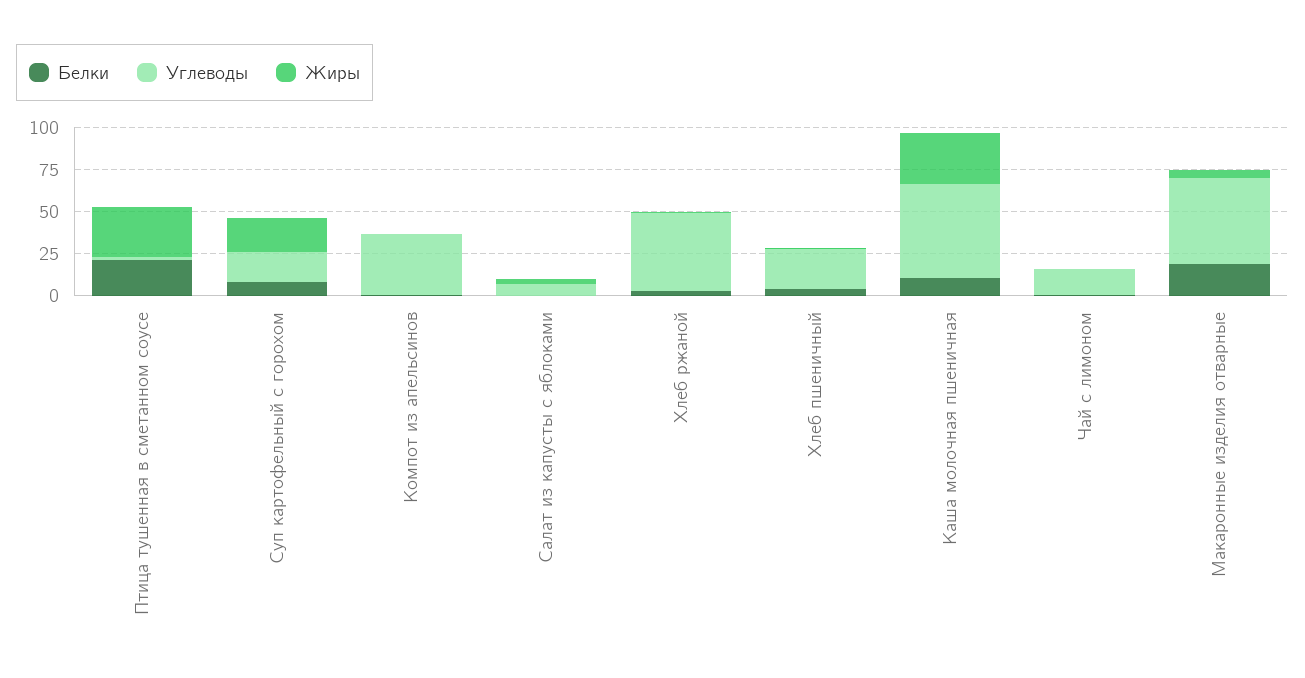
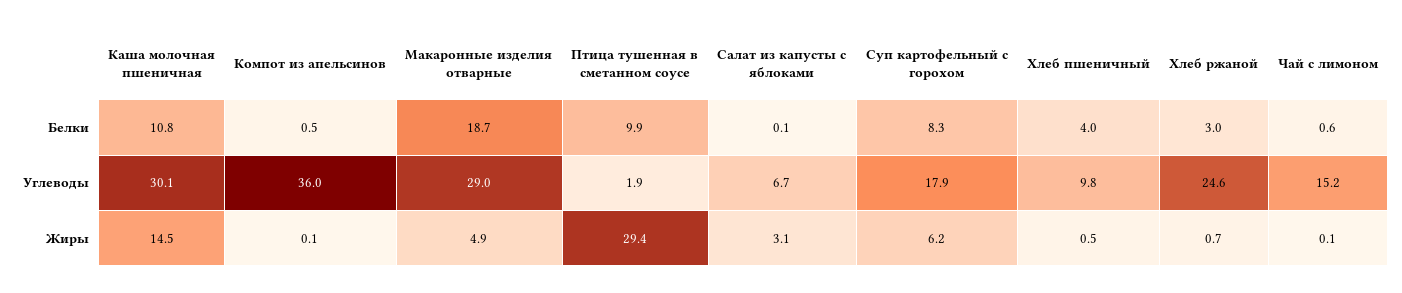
Белки, Птица тушенная в сметанном соусе: 20 -> 9.9
Жиры, Суп картофельный с горохом: 20 -> 6.2
Углеводы, Хлеб ржаной: 45 -> 24.6
Углеводы, Хлеб пшеничный: 25 -> 9.8
Углеводы, Каша молочная пшеничная: 55 -> 30.1
Жиры, Каша молочная пшеничная: 30 -> 14.5
Углеводы, Макаронные изделия отварные: 50 -> 29

